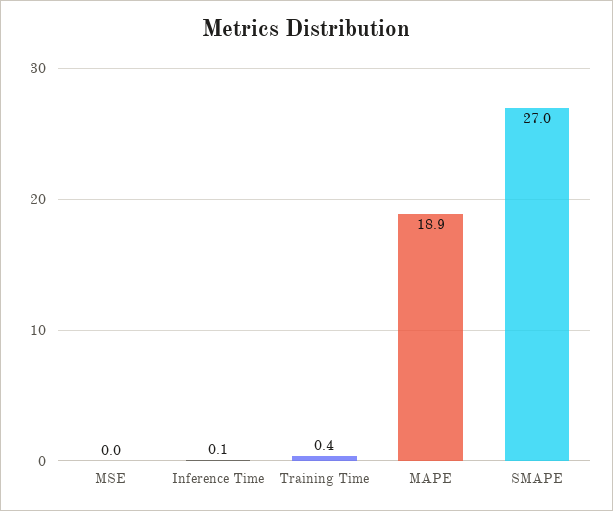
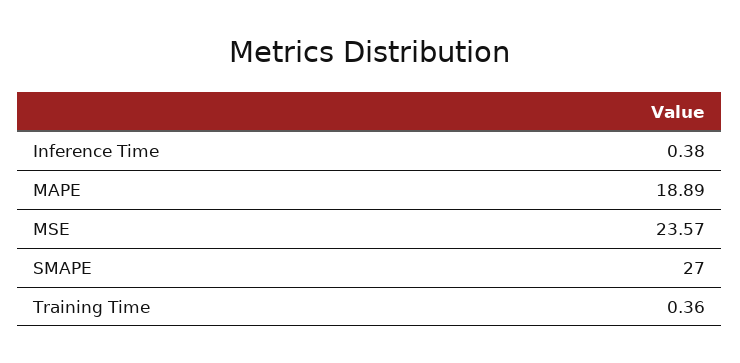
MSE: 0 -> 23.57
Inference Time: 0.1 -> 0.38

